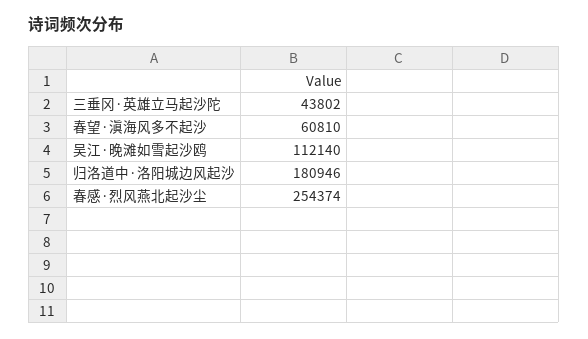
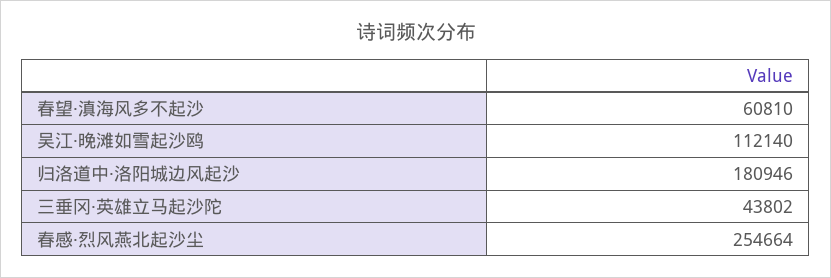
春感·烈风燕北起沙尘: 254374 -> 254664

